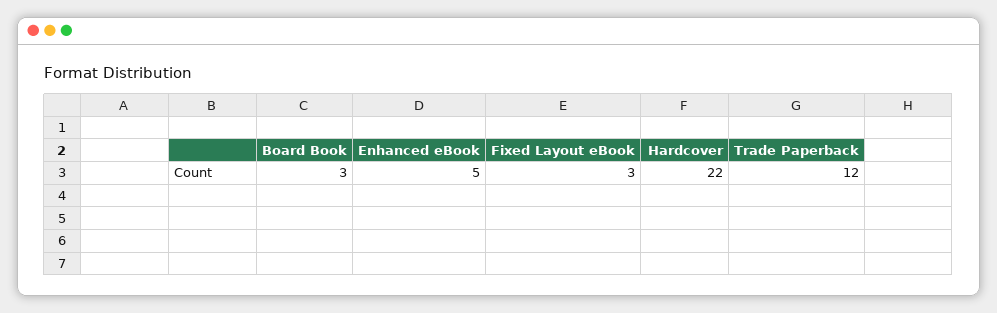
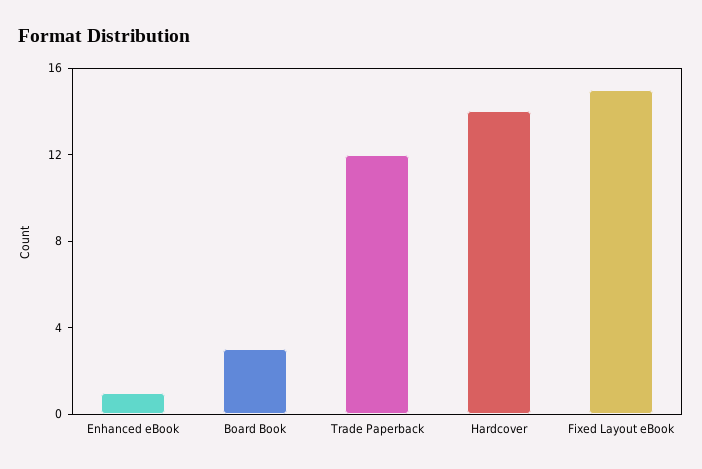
Enhanced eBook: 5 -> 1
Fixed Layout eBook: 3 -> 15
Hardcover: 22 -> 14

